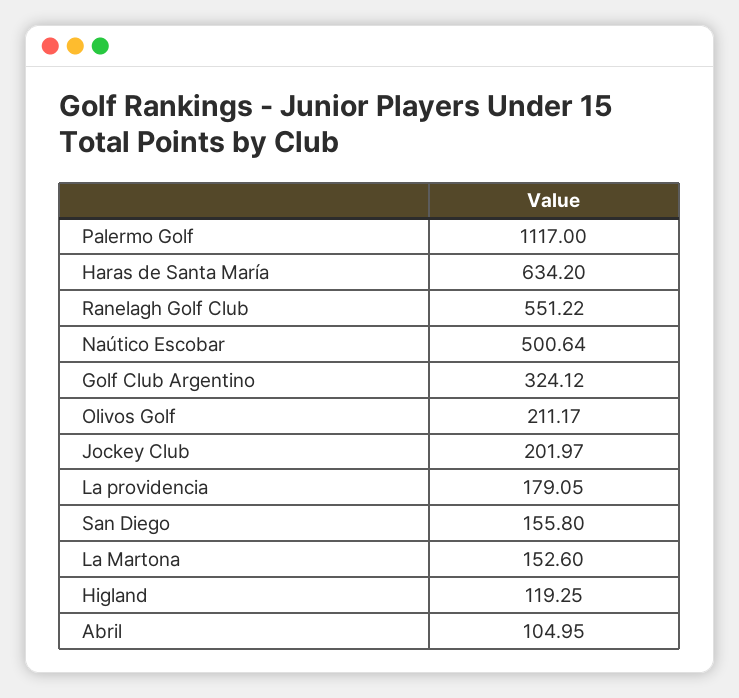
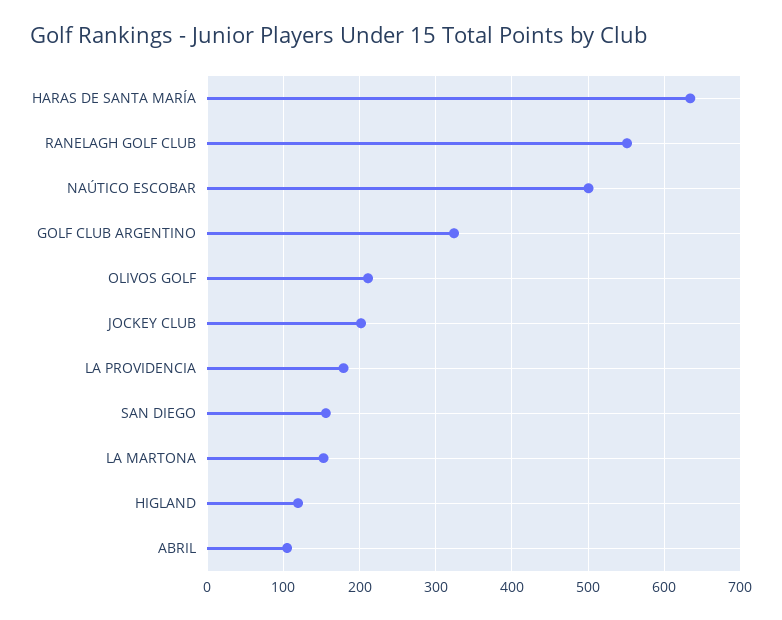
Palermo Golf: 1117 -> none

